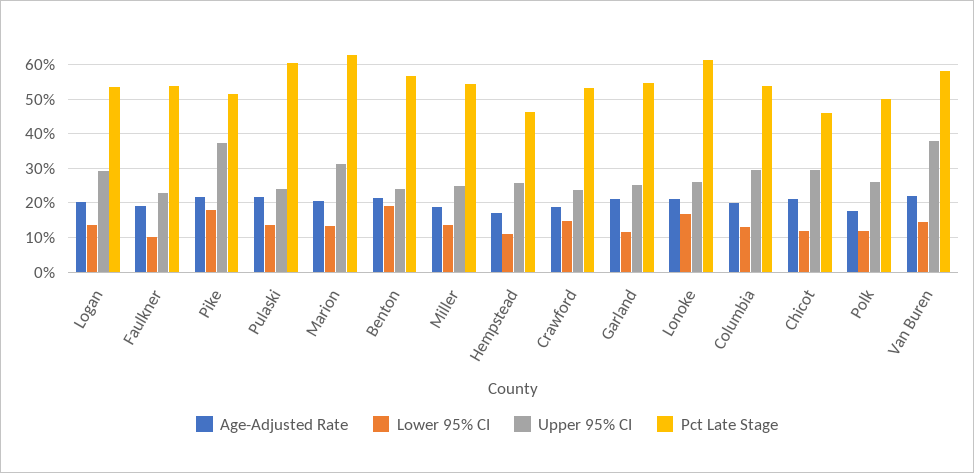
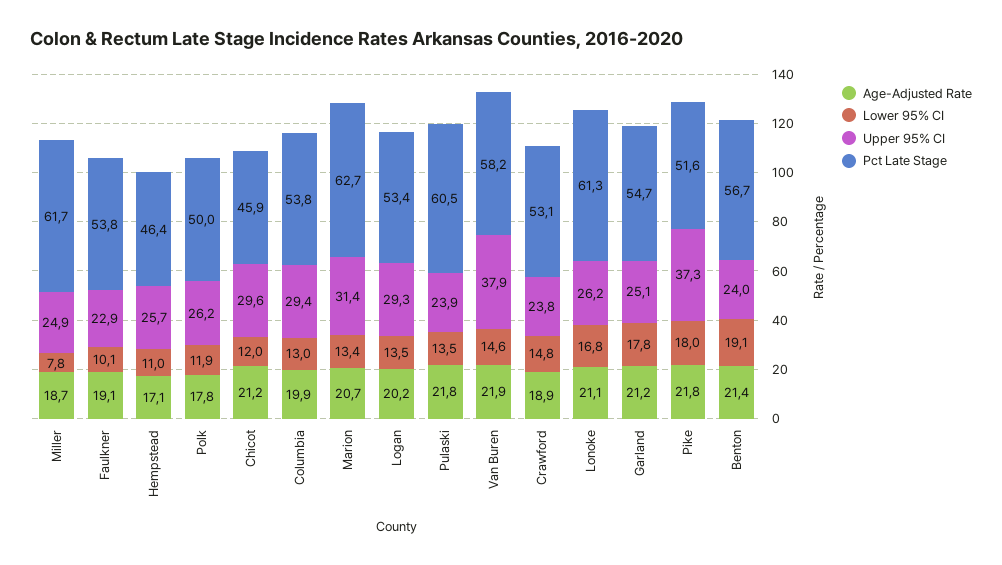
Lower 95% CI, Miller: 14 -> 7.8
Pct Late Stage, Miller: 54 -> 61.7
Lower 95% CI, Garland: 12 -> 17.8

